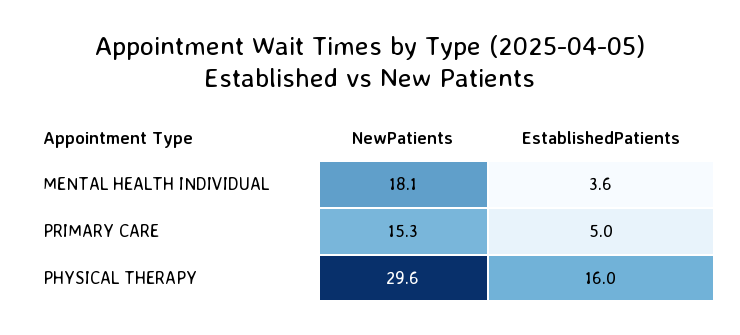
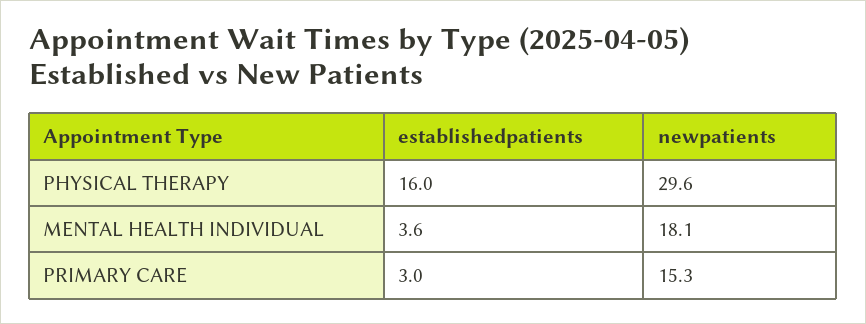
EstablishedPatients, PRIMARY CARE: 5 -> 3

